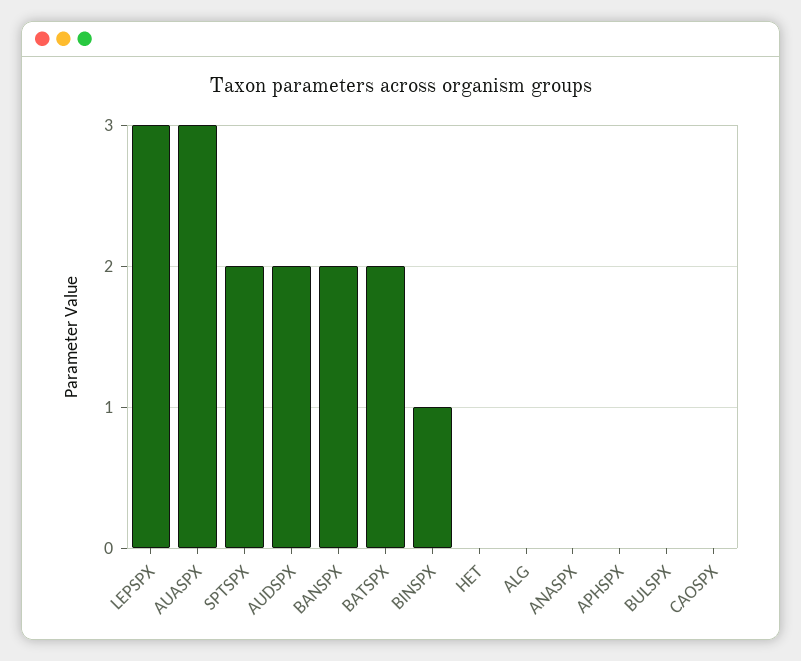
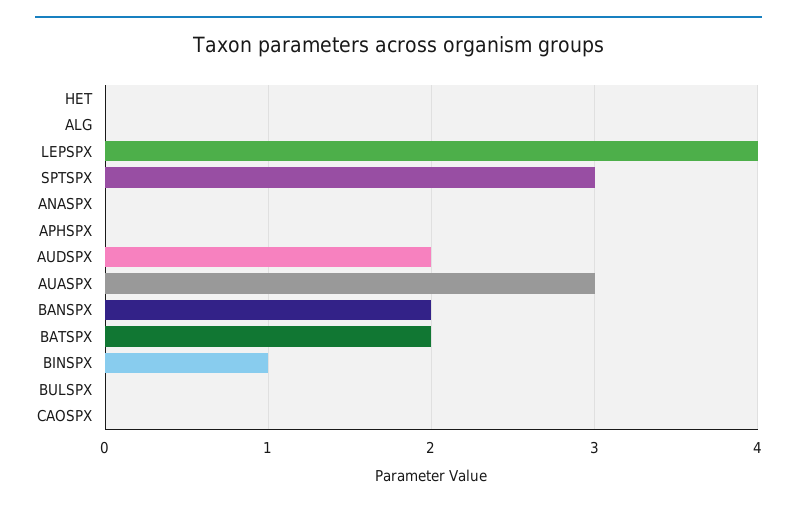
LEPSPX: 3 -> 4
SPTSPX: 2 -> 3

